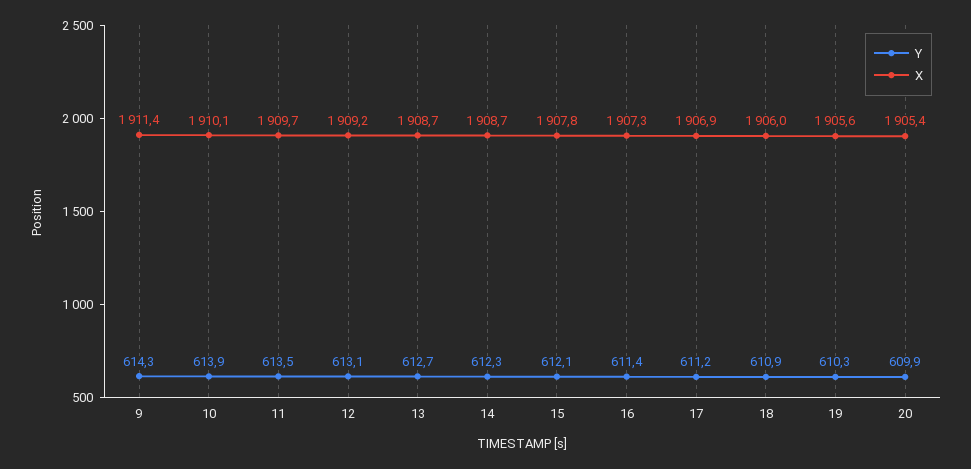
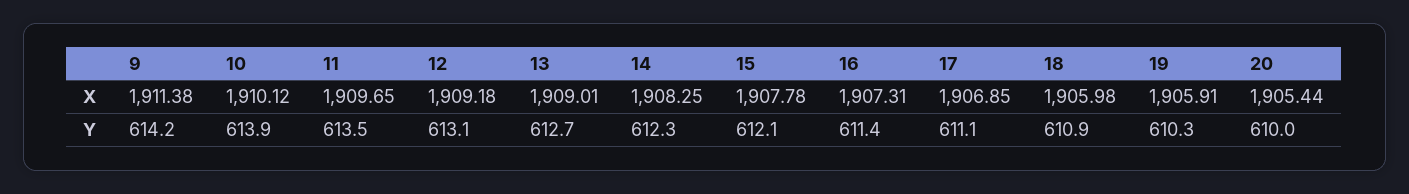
Y, 9: 614.3 -> 614.2
X, 13: 1908.7 -> 1909.01
X, 14: 1908.7 -> 1908.25
Y, 17: 611.2 -> 611.1
X, 19: 1905.6 -> 1905.91
Y, 20: 609.9 -> 610

